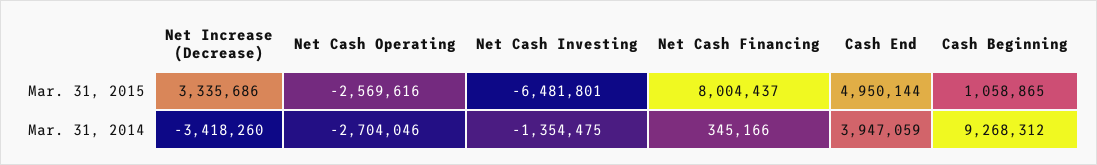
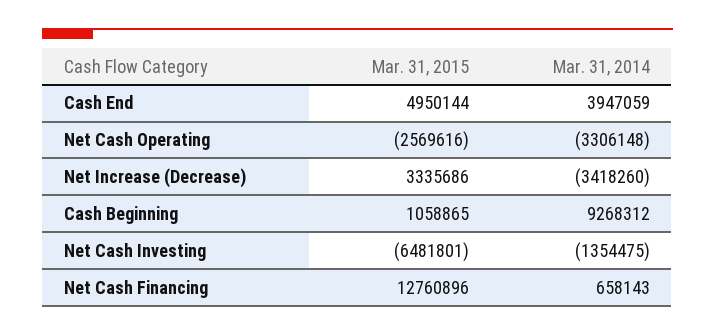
Net Cash Financing, Mar. 31, 2015: 8004437 -> 12760896
Net Cash Operating, Mar. 31, 2014: -2704046 -> -3306148
Net Cash Financing, Mar. 31, 2014: 345166 -> 658143

